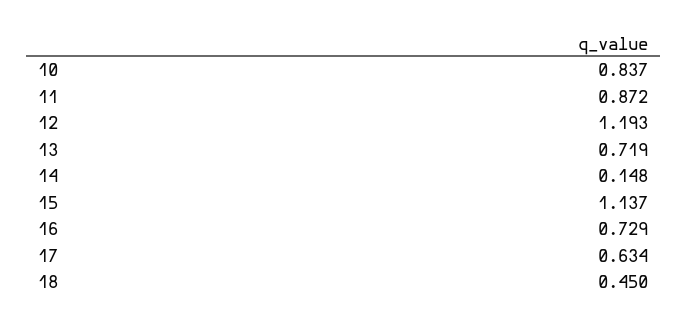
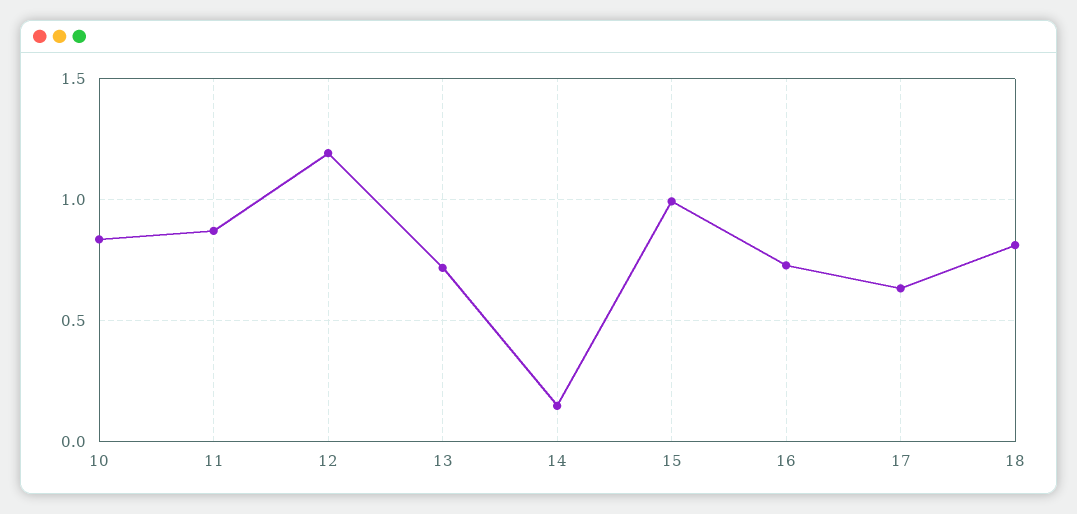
15: 1.137 -> 1
18: 0.45 -> 0.8

